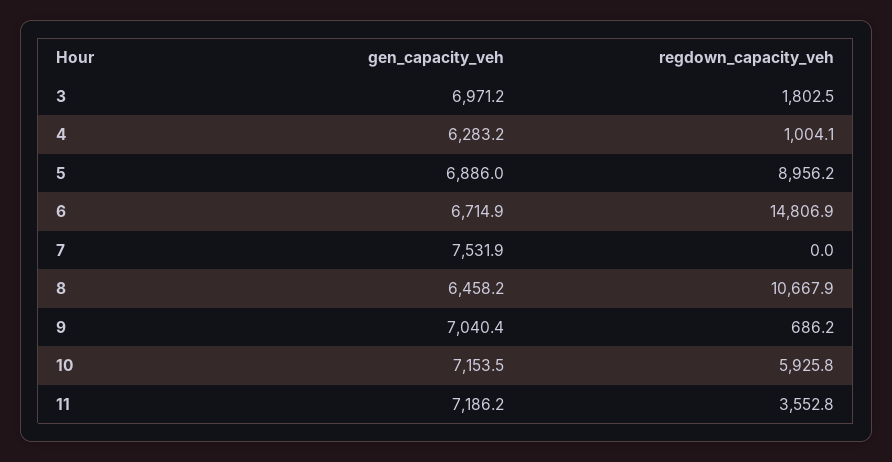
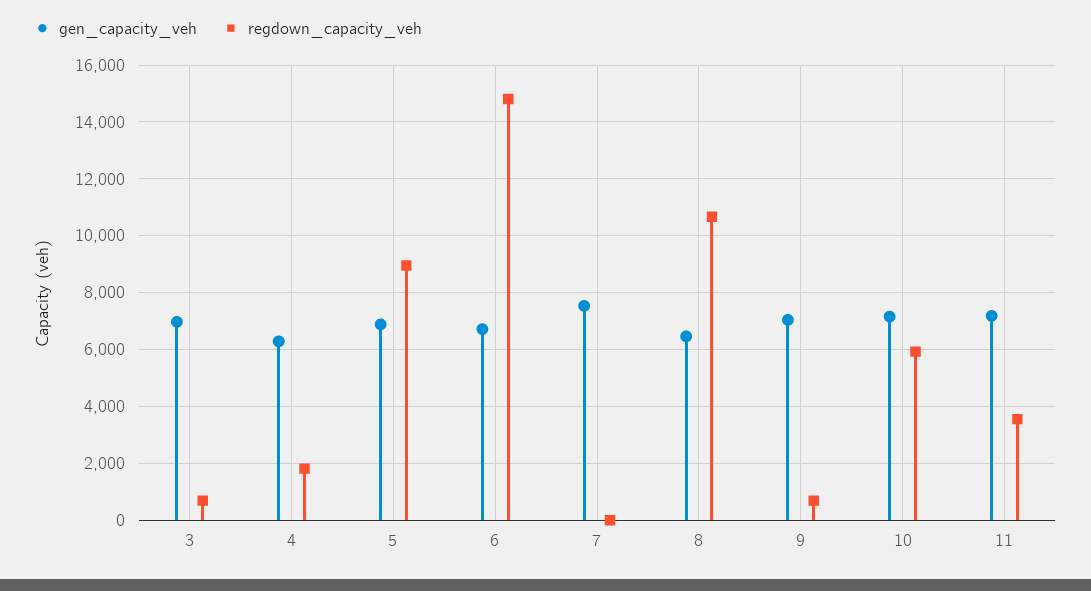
regdown_capacity_veh, 3: 1802.5 -> 750
regdown_capacity_veh, 4: 1004.1 -> 1750

